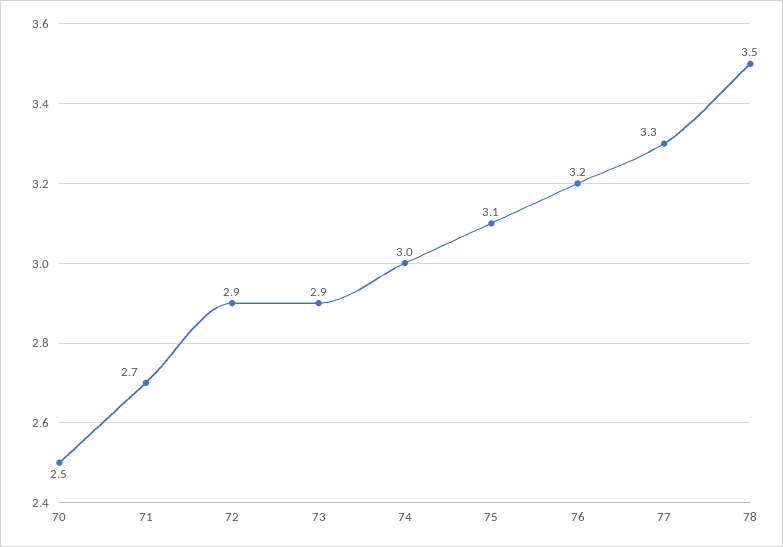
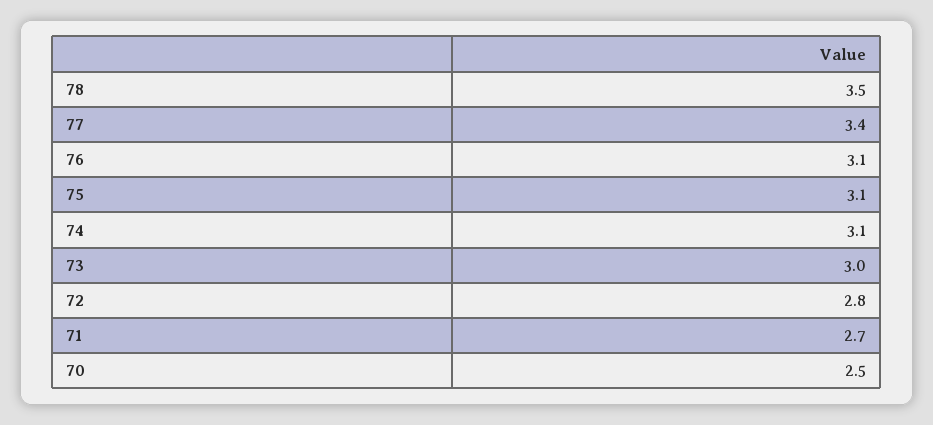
72: 2.9 -> 2.8
73: 2.9 -> 3
74: 3 -> 3.1
76: 3.2 -> 3.1
77: 3.3 -> 3.4

